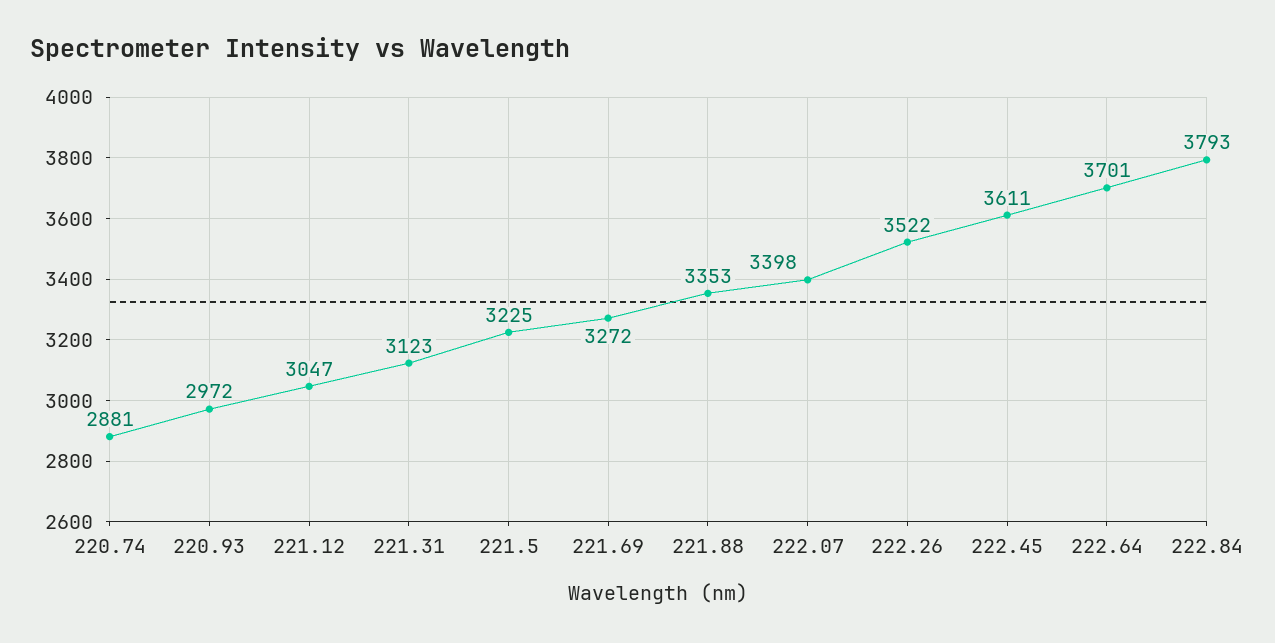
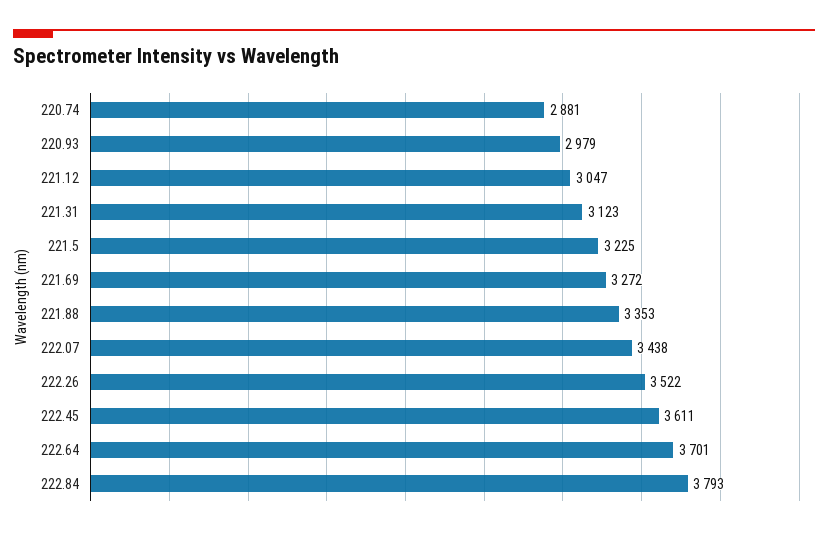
220.93: 2972 -> 2979
222.07: 3398 -> 3438

